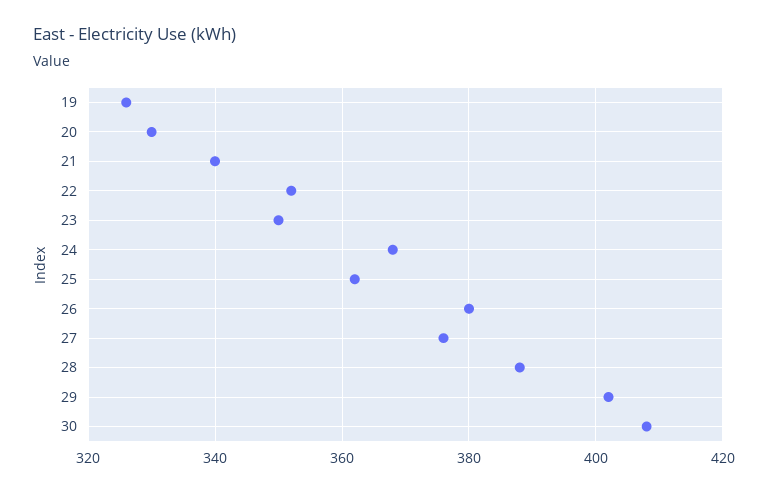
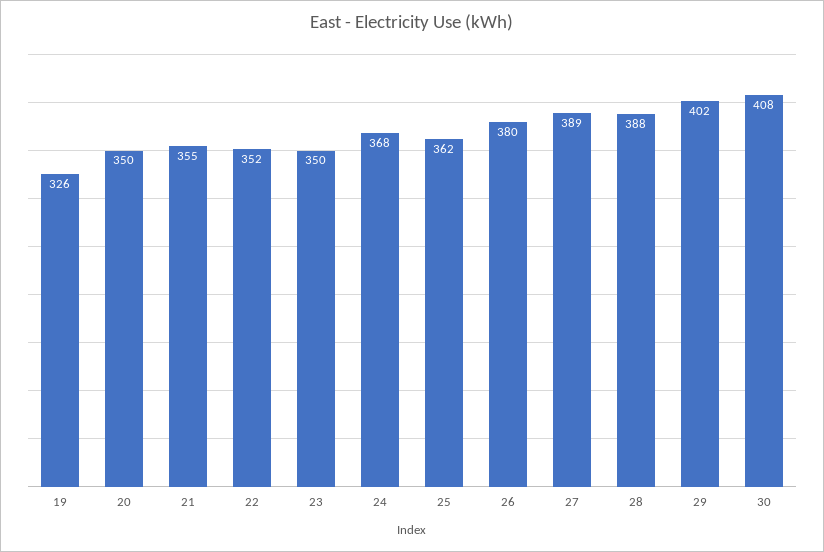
20: 330 -> 350
21: 340 -> 355
27: 375 -> 389

